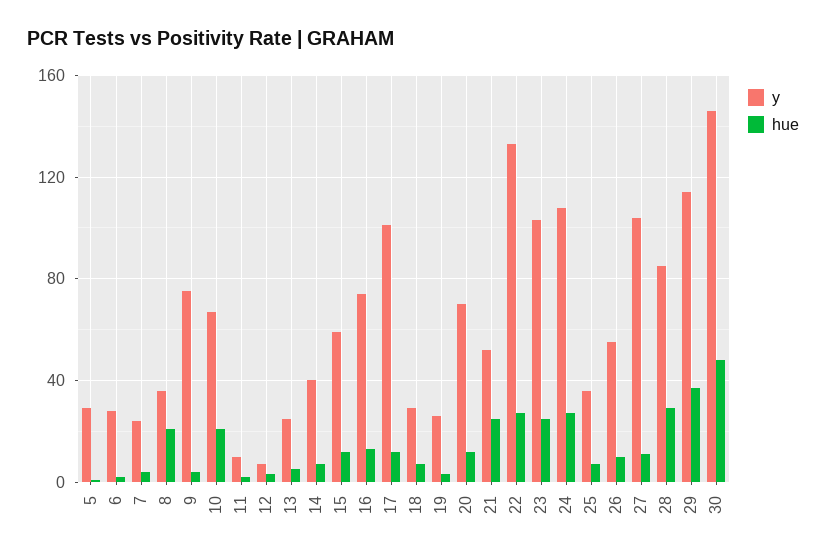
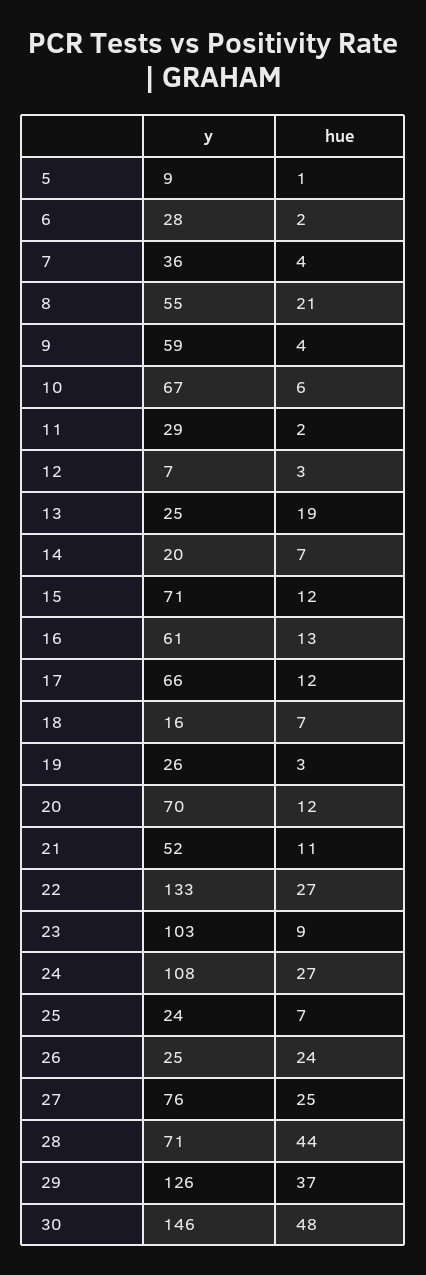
y, 5: 30 -> 9
y, 7: 25 -> 36
y, 8: 35 -> 55
y, 9: 75 -> 59
hue, 10: 20 -> 6
y, 11: 10 -> 29
hue, 13: 5 -> 19
y, 14: 40 -> 20
y, 15: 60 -> 71
y, 16: 75 -> 61
y, 17: 100 -> 66
y, 18: 30 -> 16
hue, 21: 25 -> 11
hue, 23: 25 -> 9
y, 25: 35 -> 24
y, 26: 55 -> 25
hue, 26: 10 -> 24
y, 27: 105 -> 76
hue, 27: 10 -> 25
y, 28: 85 -> 71
hue, 28: 30 -> 44
y, 29: 115 -> 126

